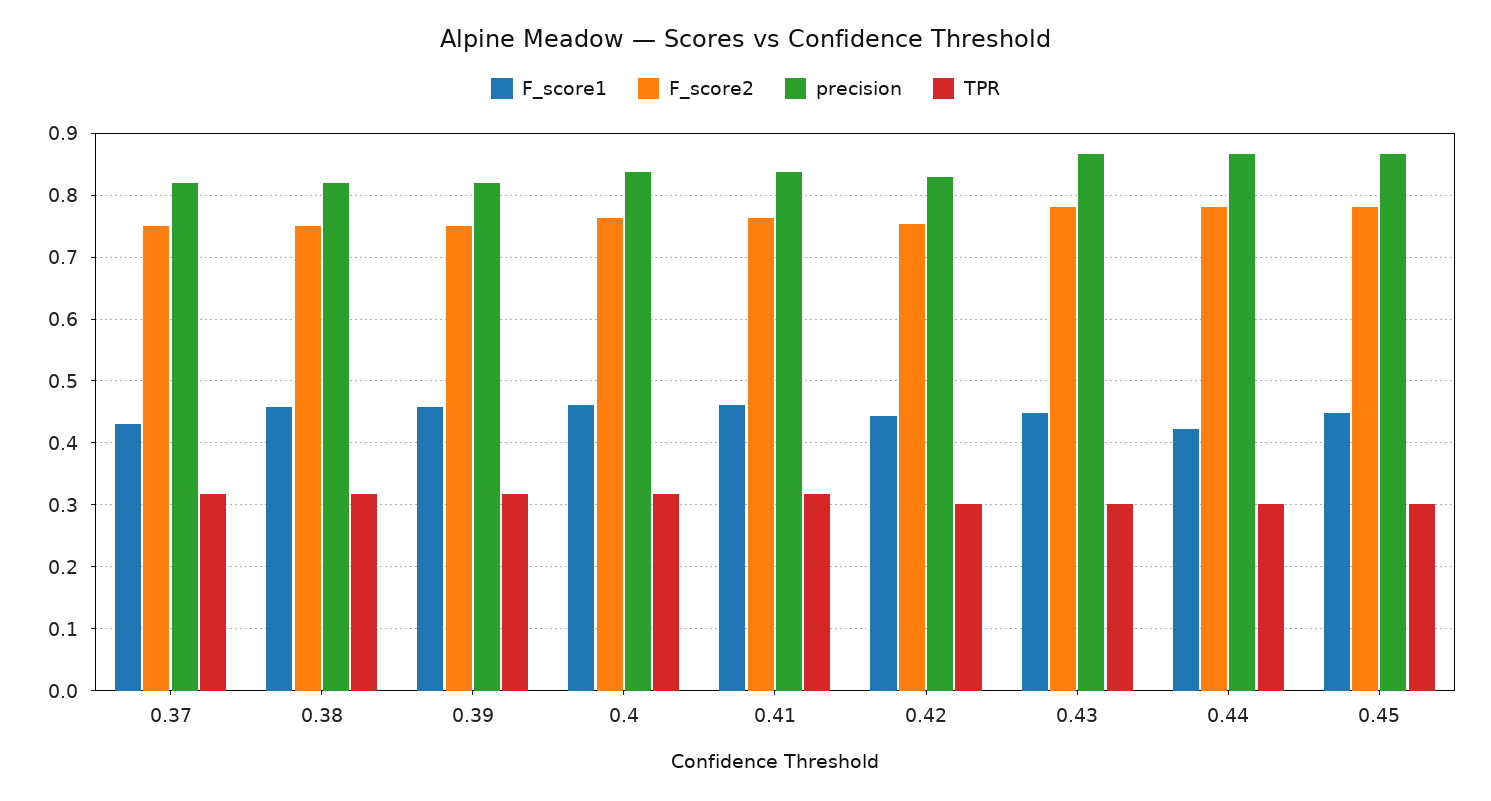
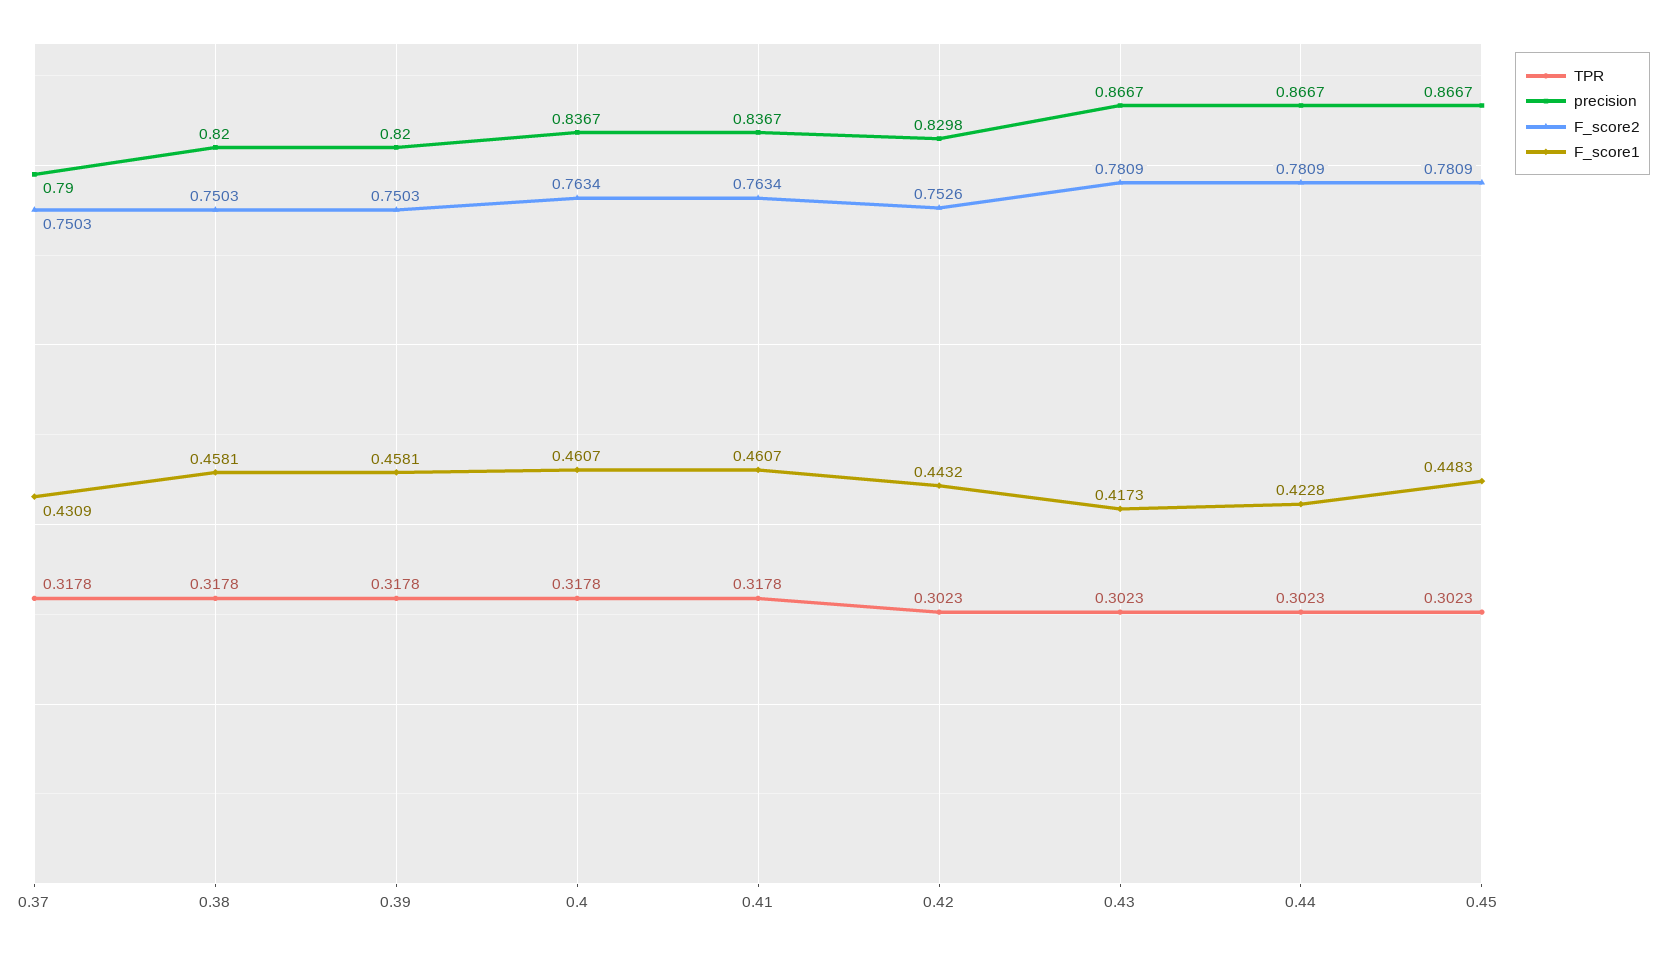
precision, 0.37: 0.82 -> 0.79
F_score1, 0.43: 0.45 -> 0.4173

